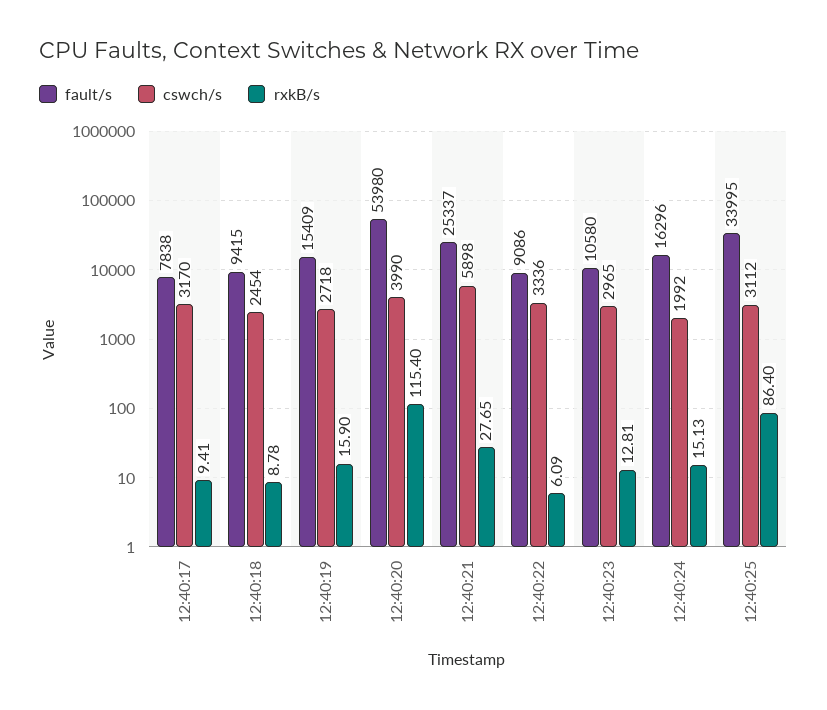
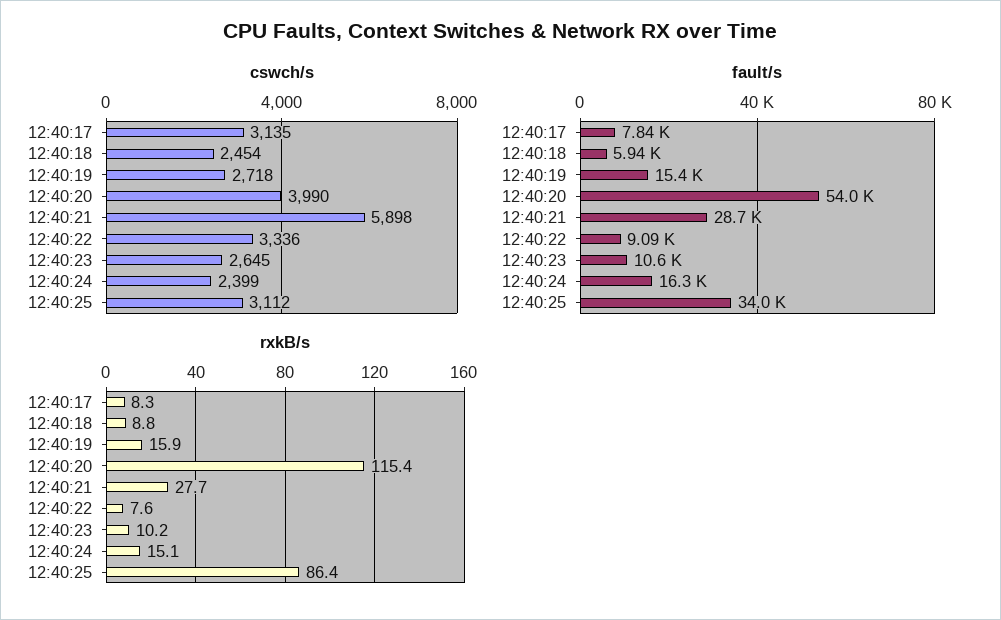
cswch/s, 12:40:17: 3170 -> 3135
rxkB/s, 12:40:17: 9.41 -> 8.3
fault/s, 12:40:18: 9415 -> 5940
fault/s, 12:40:21: 25337 -> 28700
rxkB/s, 12:40:22: 6.09 -> 7.6
cswch/s, 12:40:23: 2965 -> 2645
rxkB/s, 12:40:23: 12.81 -> 10.2
cswch/s, 12:40:24: 1992 -> 2399

